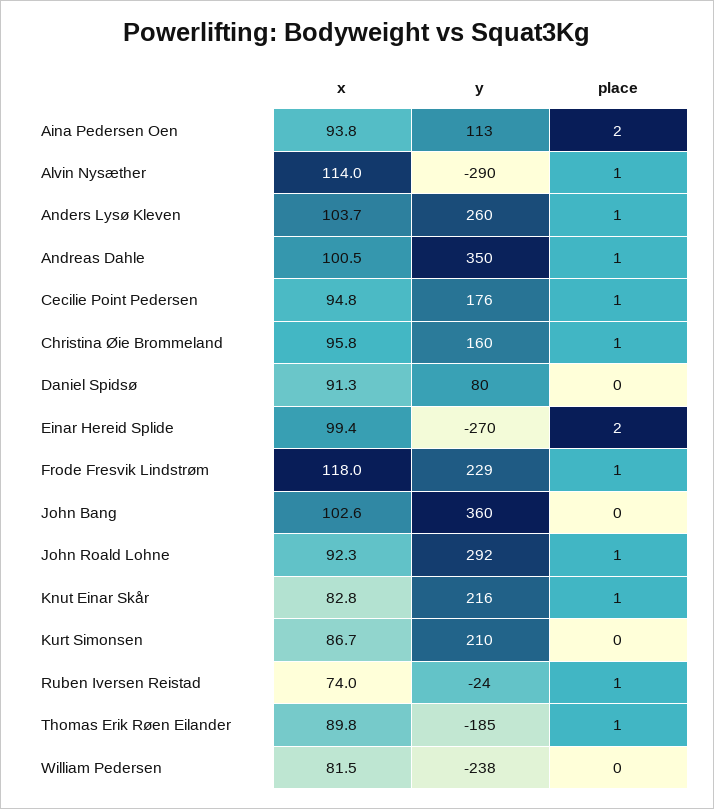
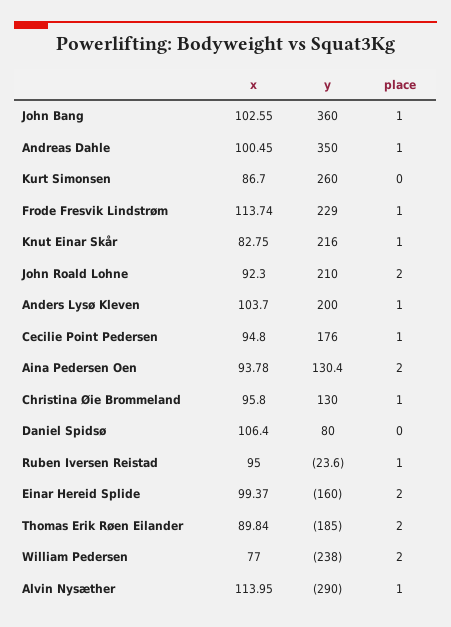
y, Aina Pedersen Oen: 113 -> 130.4
y, Anders Lysø Kleven: 260 -> 200
y, Christina Øie Brommeland: 160 -> 130
x, Daniel Spidsø: 91.3 -> 106.4
y, Einar Hereid Splide: -270 -> -160
x, Frode Fresvik Lindstrøm: 118 -> 113.74
place, John Bang: 0 -> 1
y, John Roald Lohne: 292 -> 210
place, John Roald Lohne: 1 -> 2
y, Kurt Simonsen: 210 -> 260
x, Ruben Iversen Reistad: 74 -> 95
place, Thomas Erik Røen Eilander: 1 -> 2
x, William Pedersen: 81.5 -> 77
place, William Pedersen: 0 -> 2

